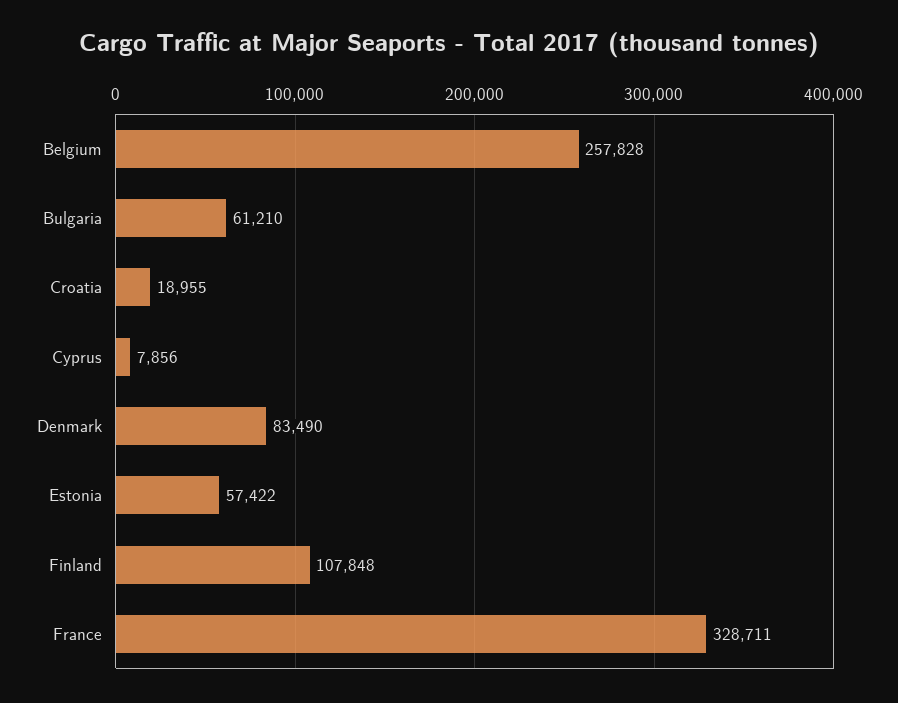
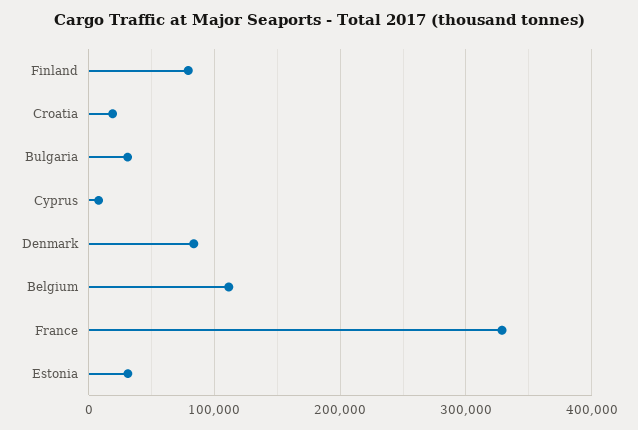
Belgium: 257828 -> 110000
Bulgaria: 61210 -> 30000
Estonia: 57422 -> 30000
Finland: 107848 -> 80000

